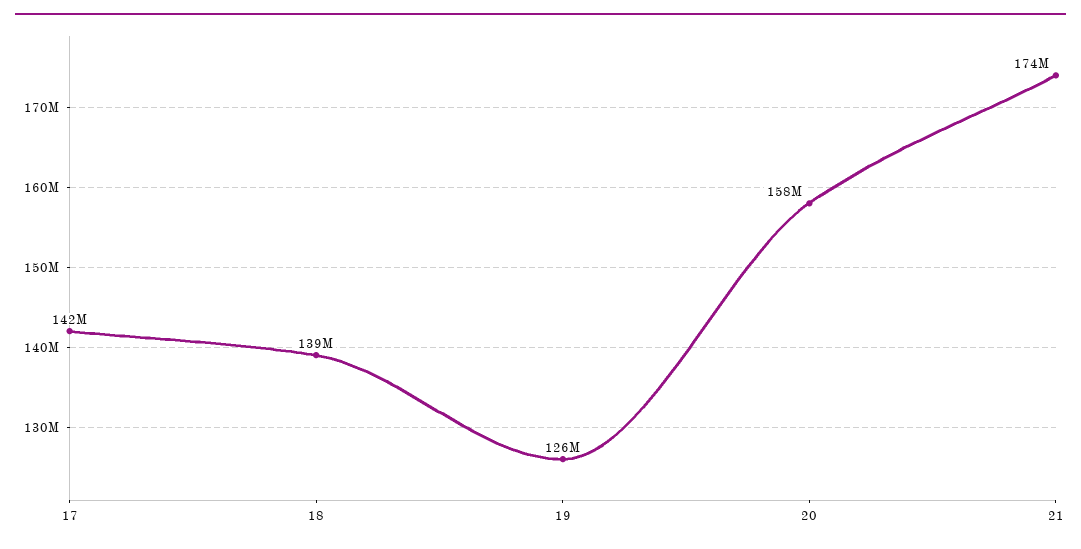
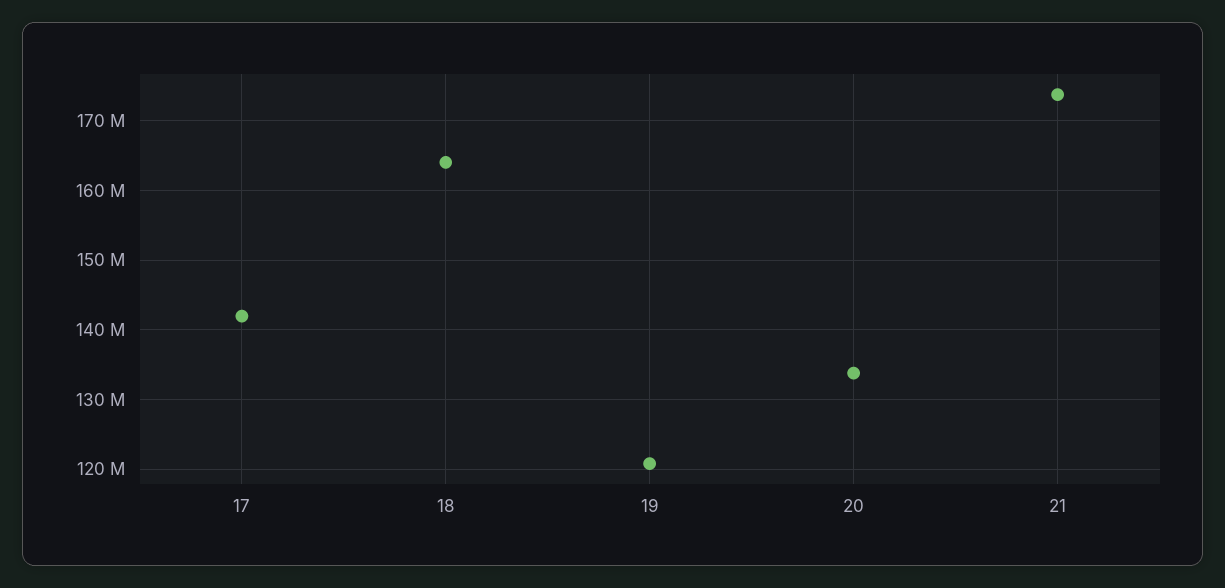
18: 139000000 -> 164000000
19: 126000000 -> 121000000
20: 158000000 -> 134000000

